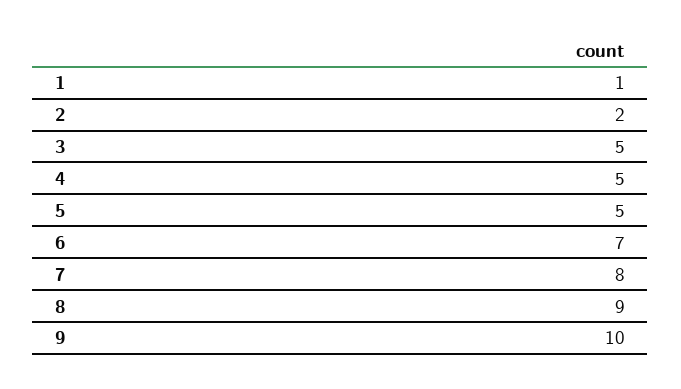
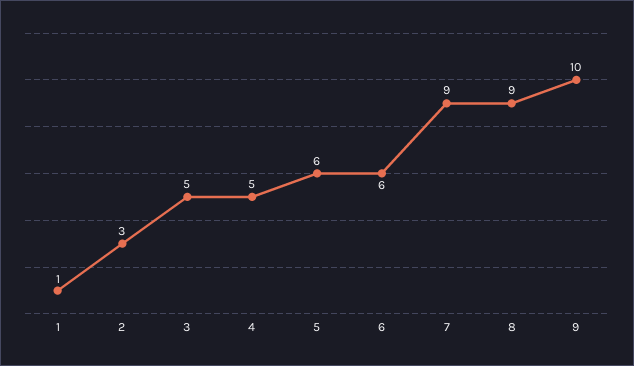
2: 2 -> 3
5: 5 -> 6
6: 7 -> 6
7: 8 -> 9

